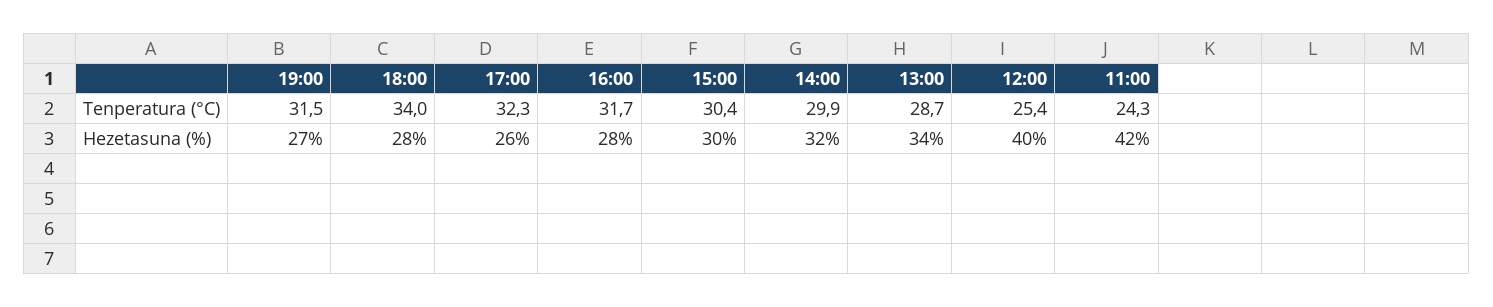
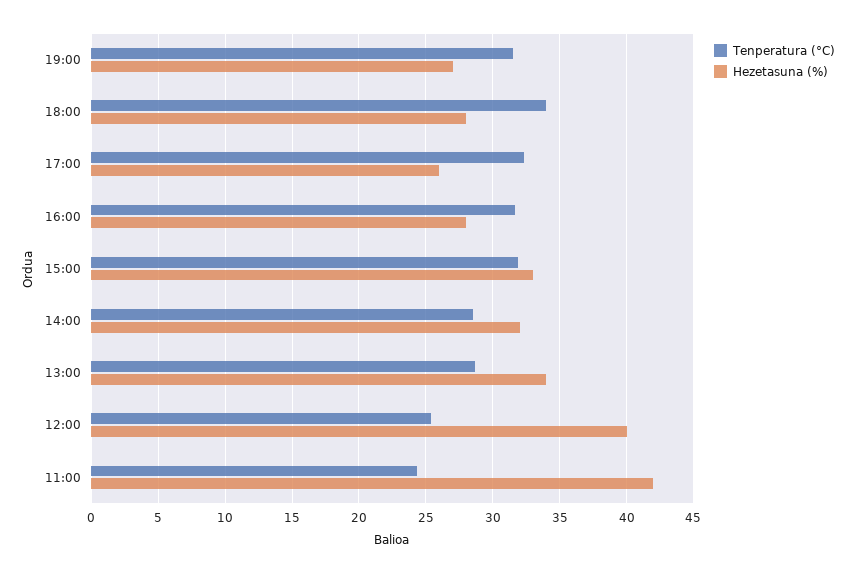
Tenperatura (°C), 15:00: 30.4 -> 32
Tenperatura (°C), 14:00: 29.9 -> 28.5
Hezetasuna (%), 15:00: 30 -> 33

